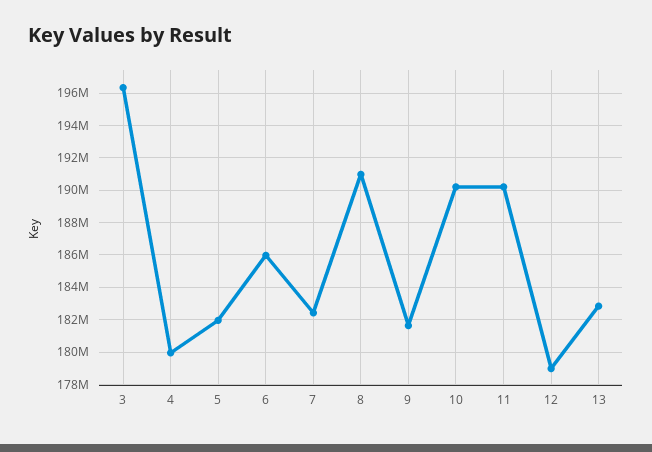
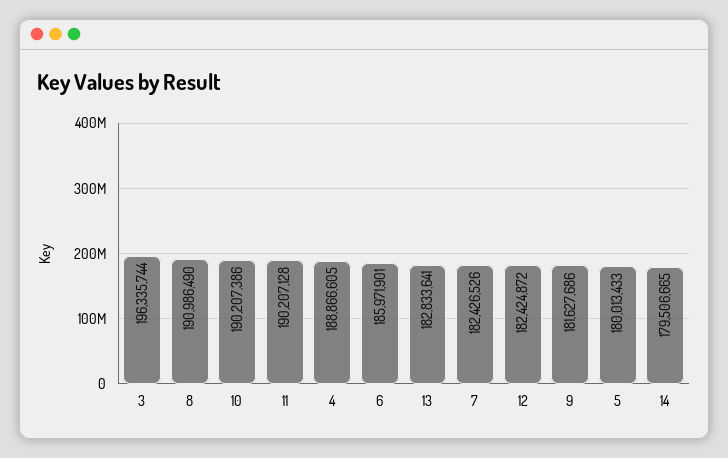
4: 180000000 -> 188866605
5: 182000000 -> 180013433
12: 179000000 -> 182424872
14: none -> 179506665

